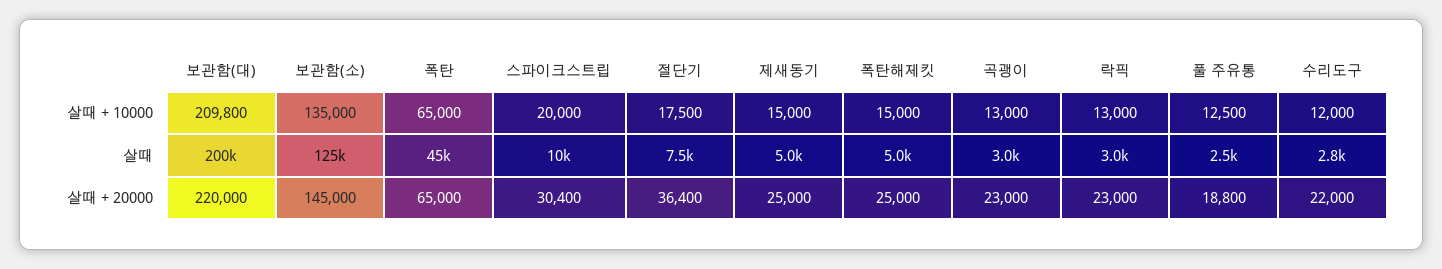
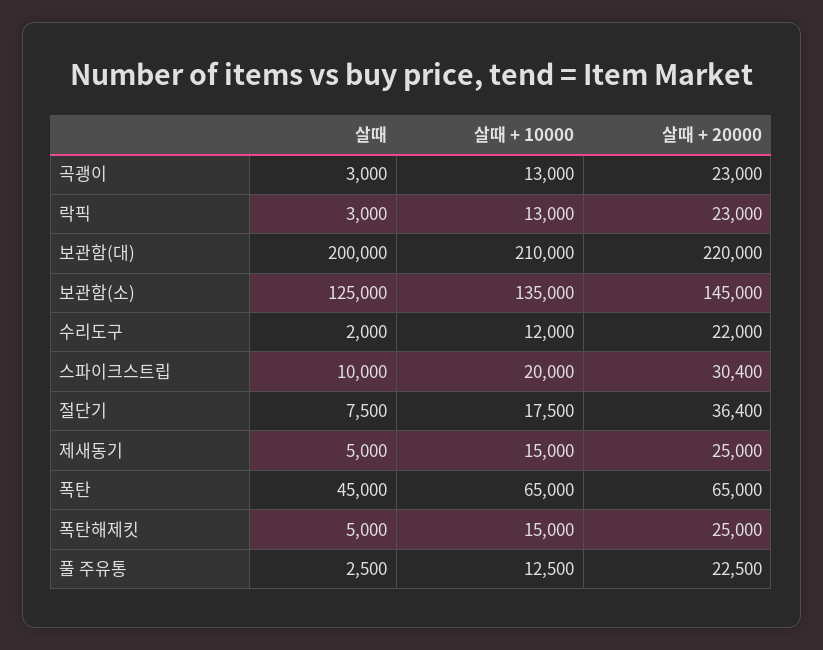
보관함(대), 살때 + 10000: 209800 -> 210000
수리도구, 살때: 2800 -> 2000
풀 주유통, 살때 + 20000: 18800 -> 22500

